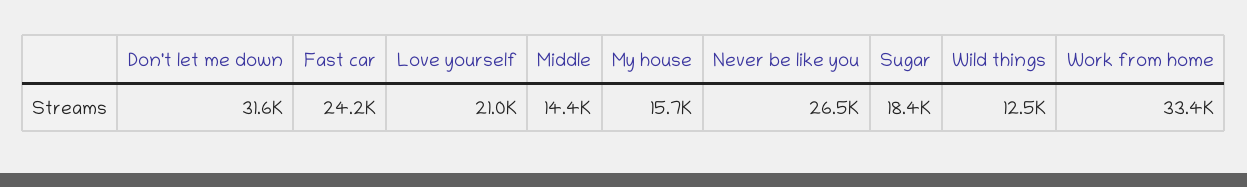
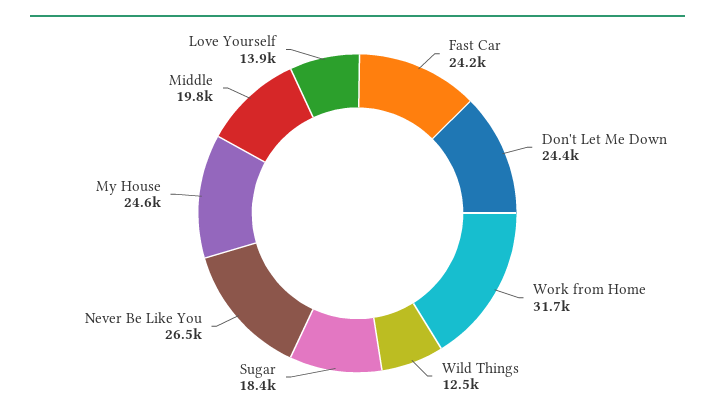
Don't let me down: 31600 -> 24400
Love yourself: 21000 -> 13900
Middle: 14400 -> 19800
My house: 15700 -> 24600
Work from home: 33400 -> 31700

